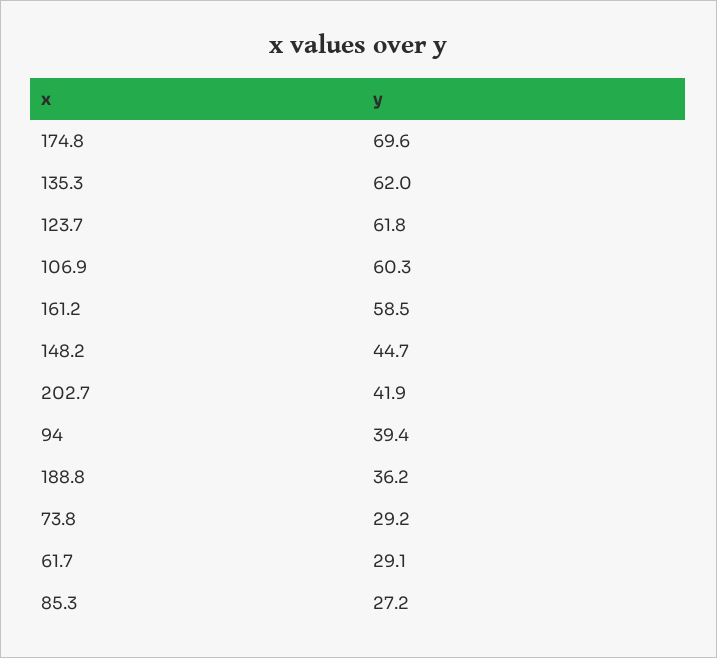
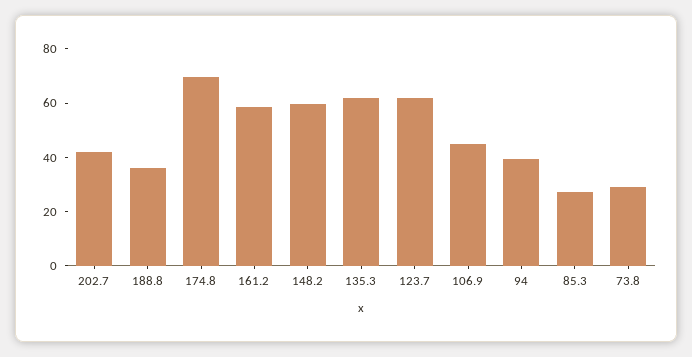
106.9: 60.3 -> 45
148.2: 44.7 -> 60
61.7: 29.1 -> none

